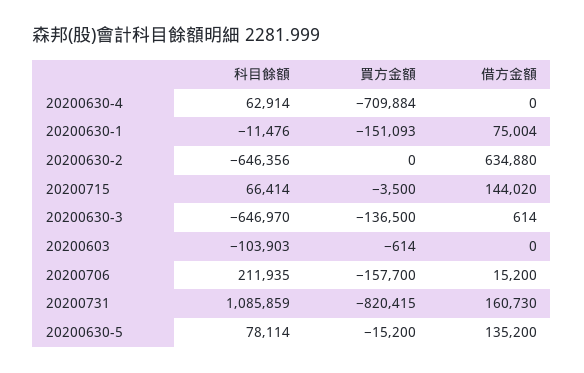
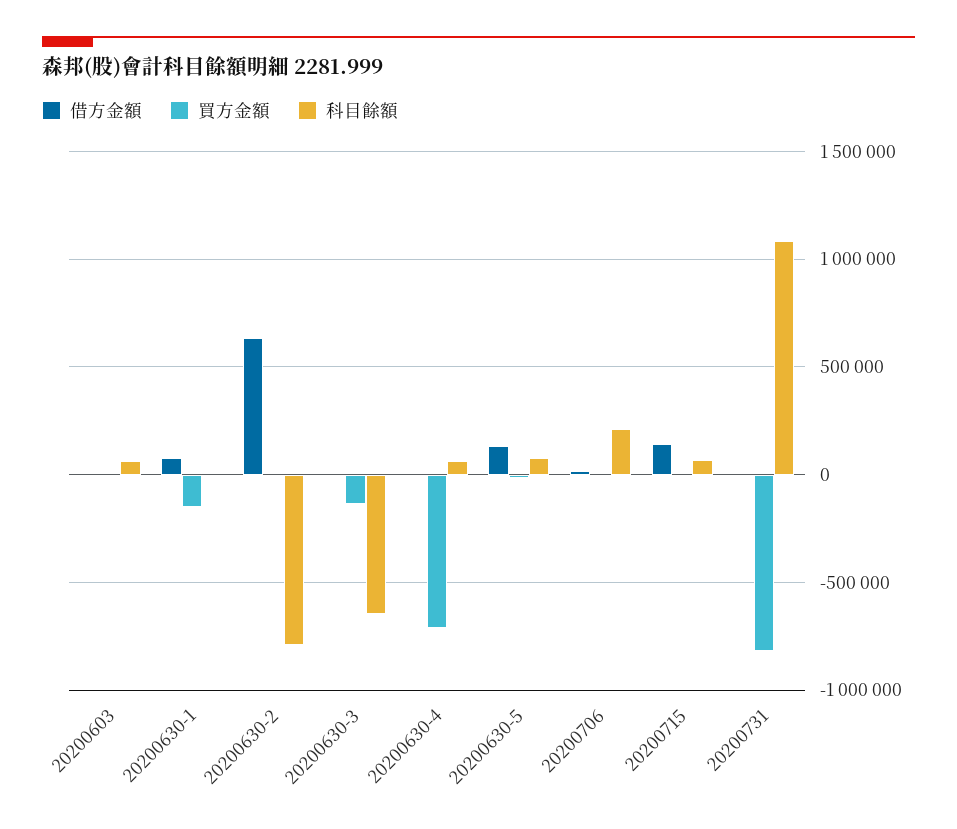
科目餘額, 20200630-2: -646356 -> -800000
科目餘額, 20200603: -103903 -> 50000
買方金額, 20200706: -157700 -> 0
借方金額, 20200731: 160730 -> 0

